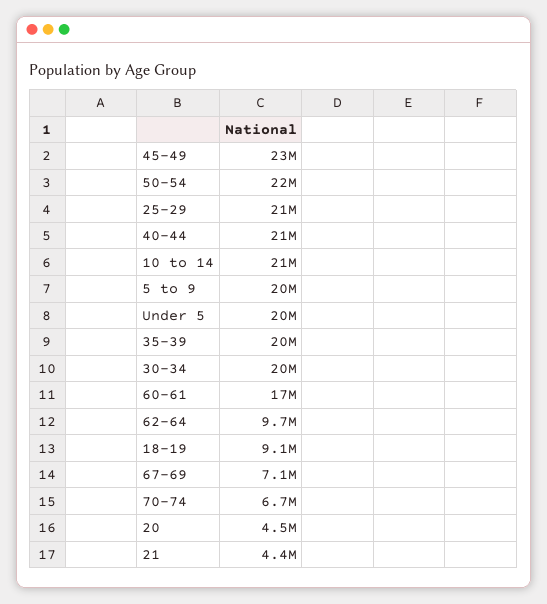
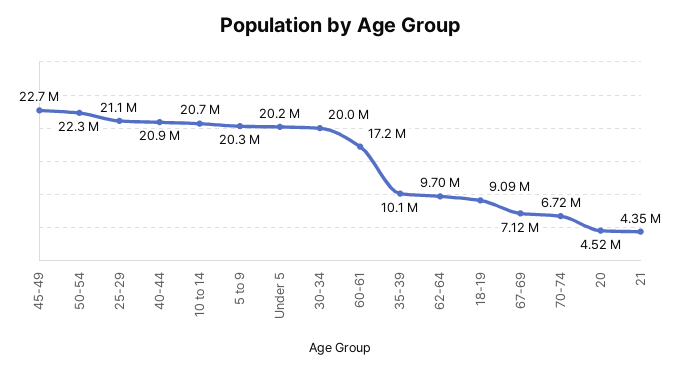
35-39: 20000000 -> 10100000

